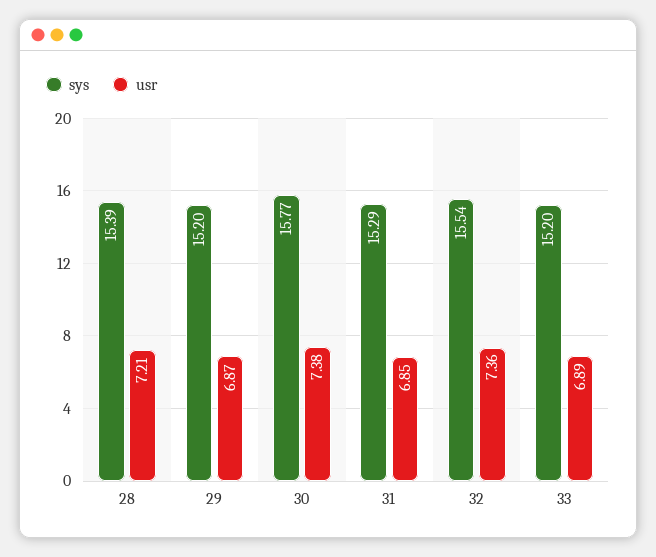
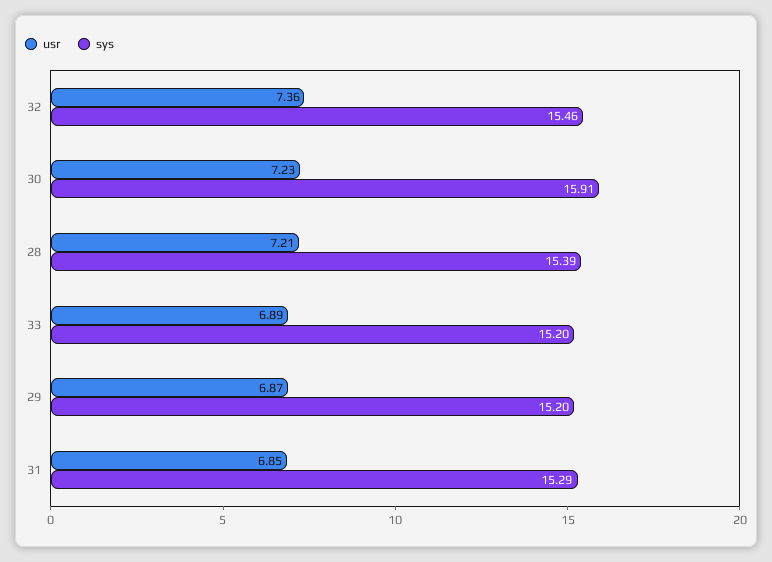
sys, 30: 15.77 -> 15.91
usr, 30: 7.38 -> 7.23
sys, 32: 15.54 -> 15.46

